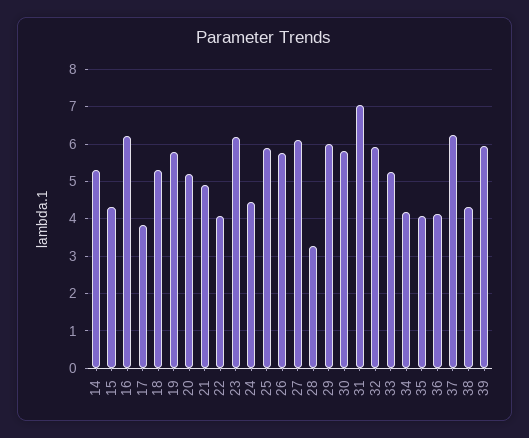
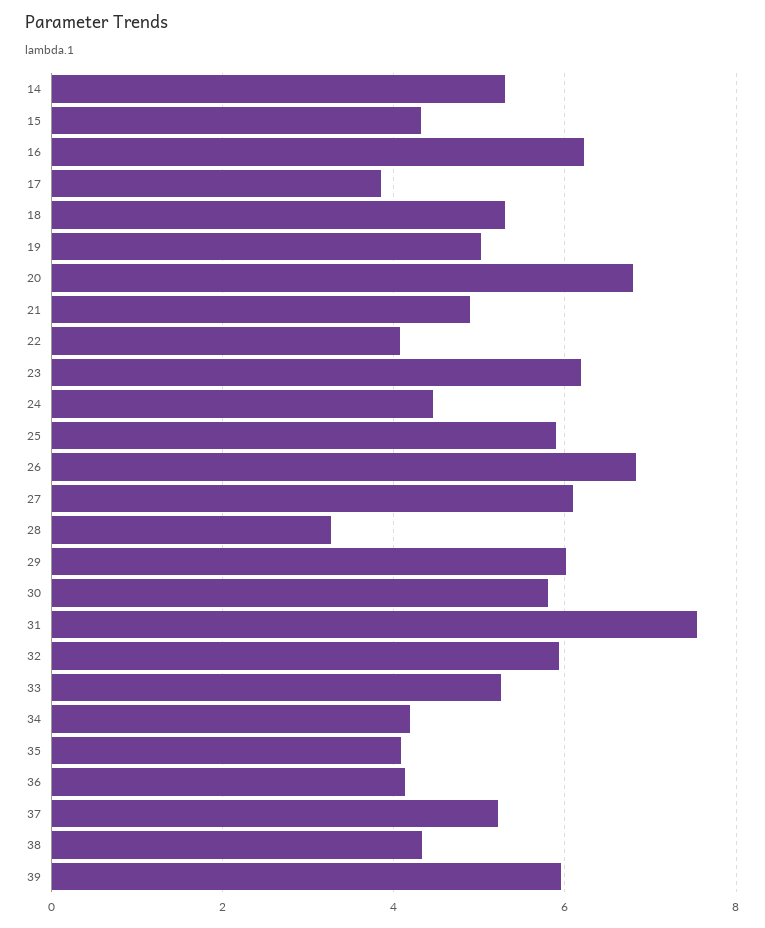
19: 5.8 -> 5
20: 5.2 -> 6.8
26: 5.8 -> 6.8
31: 7 -> 7.6
37: 6.2 -> 5.2

